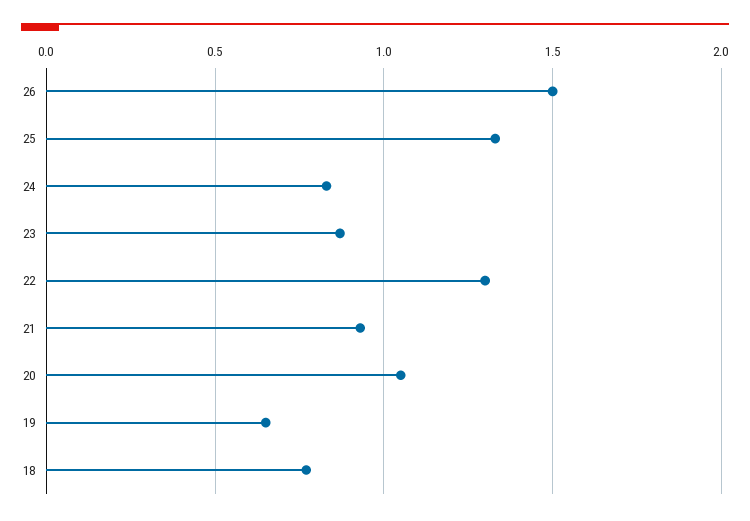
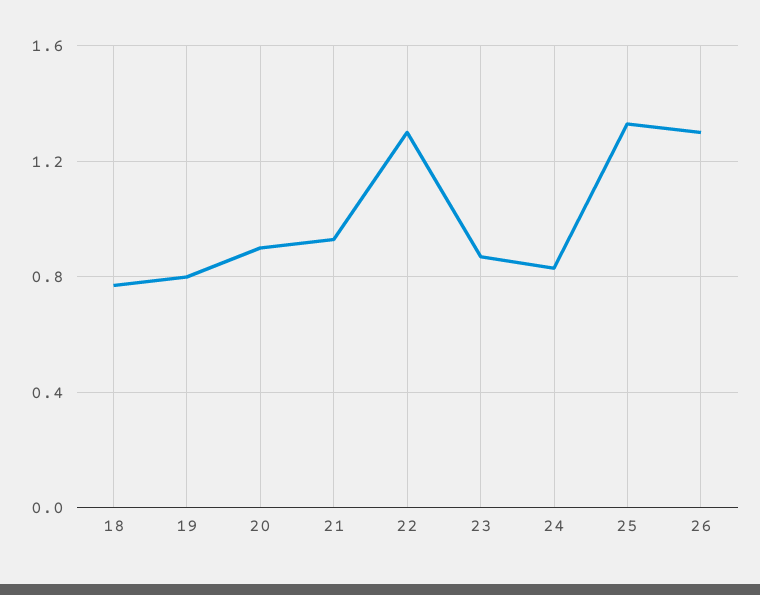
26: 1.5 -> 1.3
20: 1.05 -> 0.9
19: 0.65 -> 0.8

